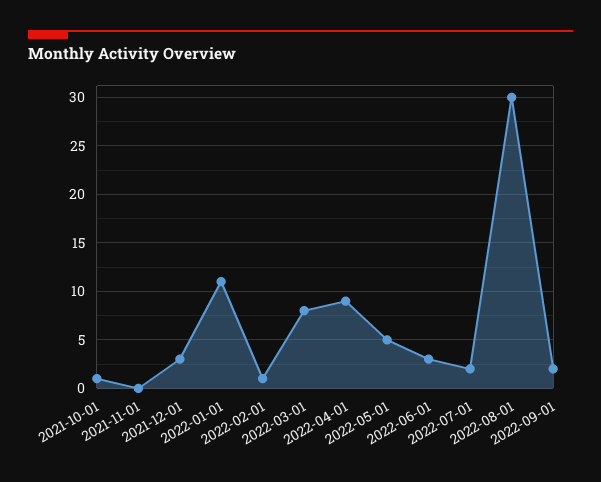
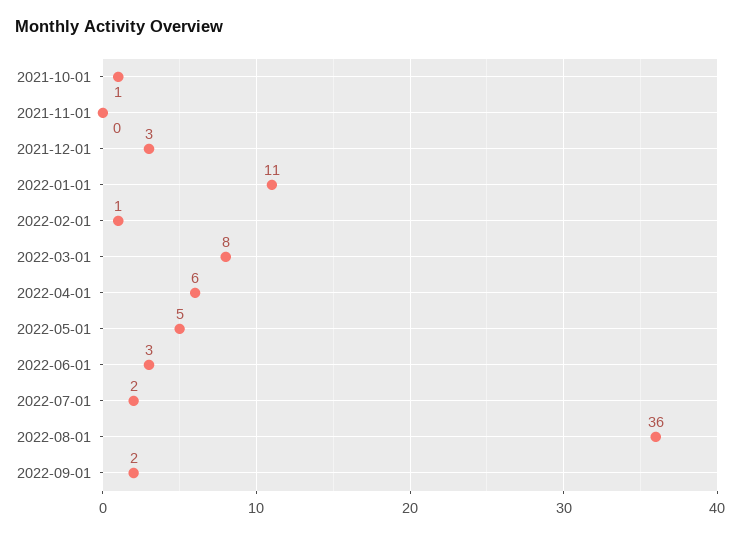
2022-04-01: 9 -> 6
2022-08-01: 30 -> 36

